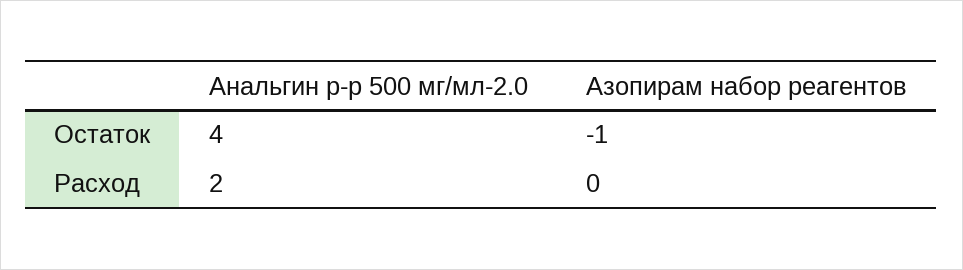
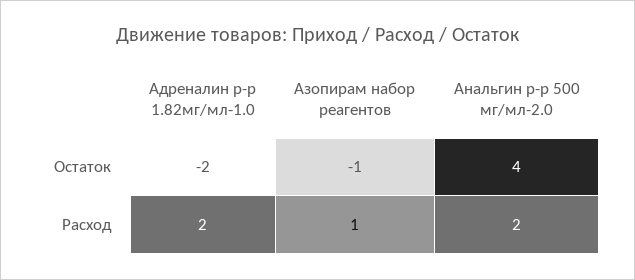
Азопирам набор реагентов, Расход: 0 -> 1
Адреналин р-р 1.82мг/мл-1.0, Остаток: none -> -2
Адреналин р-р 1.82мг/мл-1.0, Расход: none -> 2

